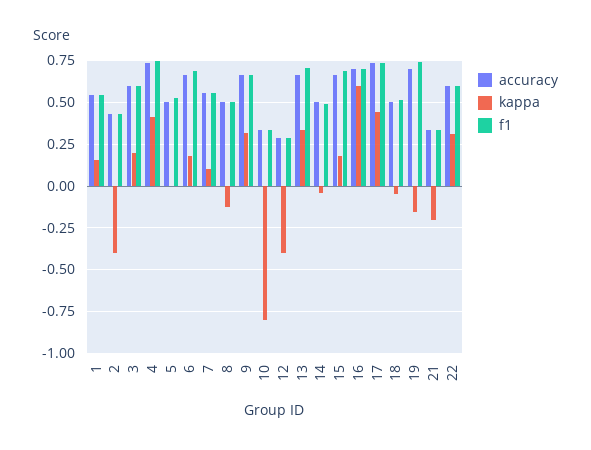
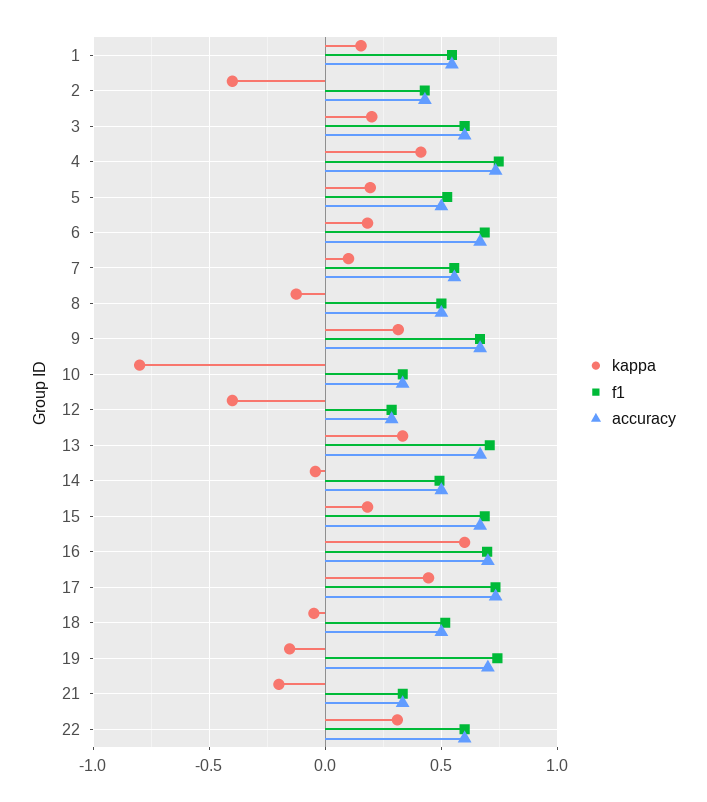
kappa, 5: 0 -> 0.2

